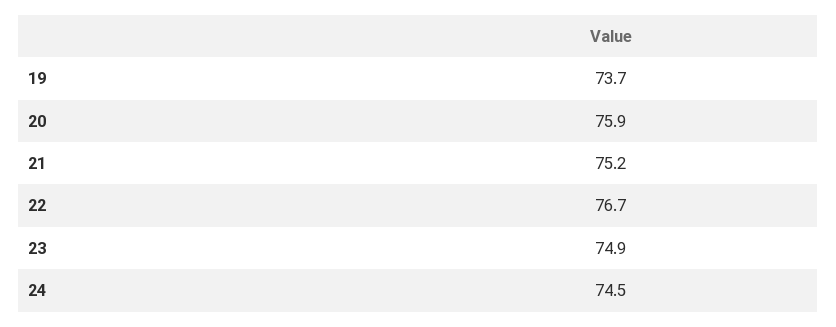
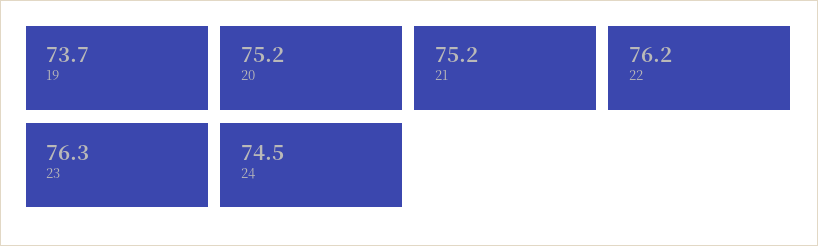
20: 75.9 -> 75.2
22: 76.7 -> 76.2
23: 74.9 -> 76.3

